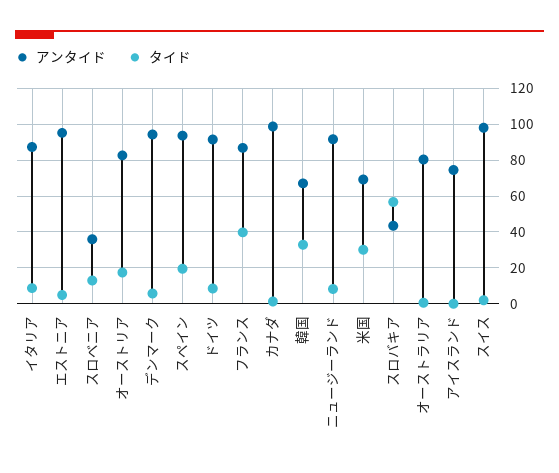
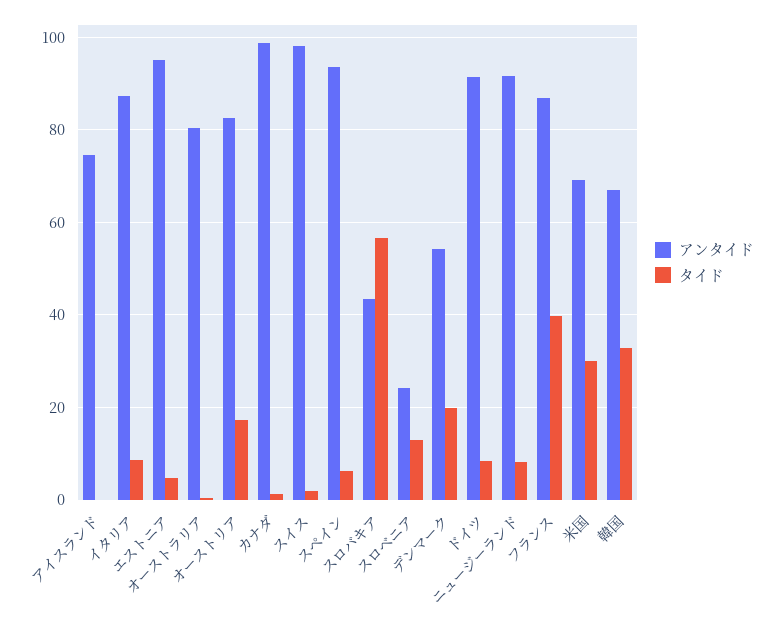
アンタイド, スロベニア: 35 -> 24
アンタイド, デンマーク: 95 -> 54
タイド, デンマーク: 5 -> 20
タイド, スペイン: 20 -> 6

